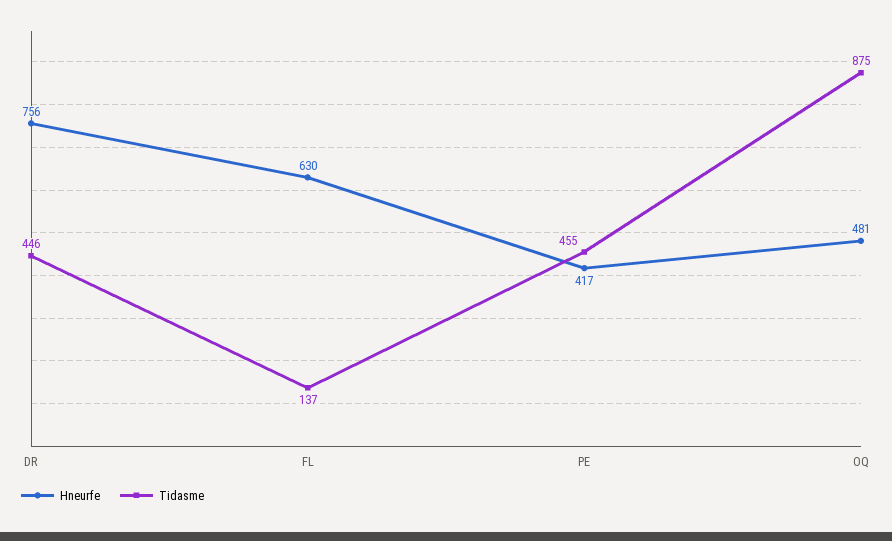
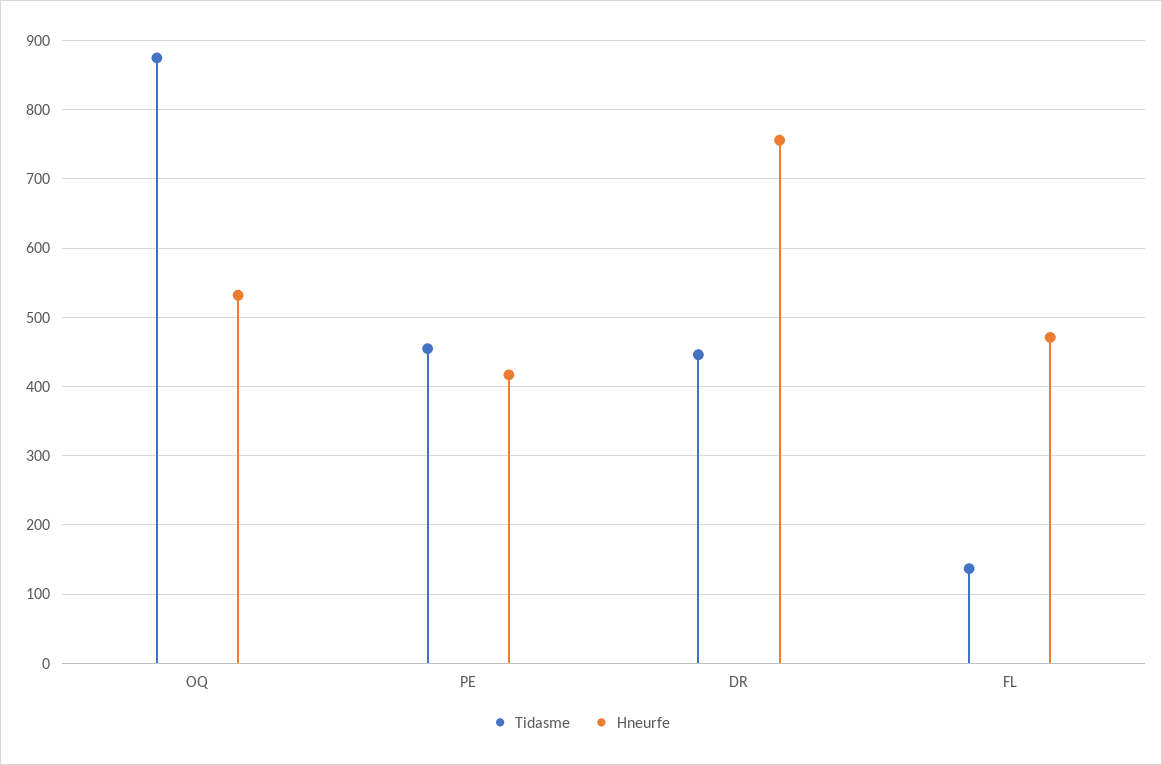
Hneurfe, FL: 630 -> 470
Hneurfe, OQ: 481 -> 530

